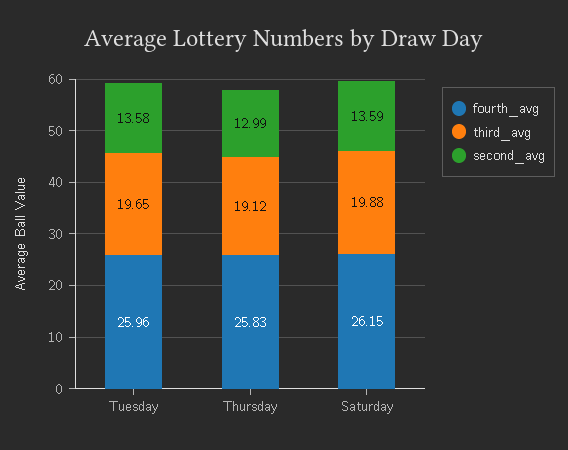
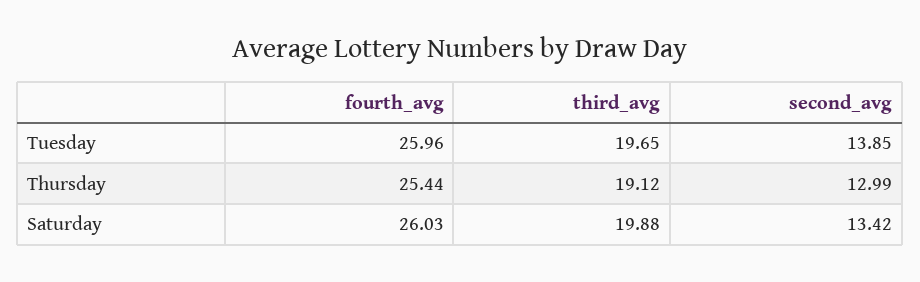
second_avg, Tuesday: 13.58 -> 13.85
fourth_avg, Thursday: 25.83 -> 25.44
fourth_avg, Saturday: 26.15 -> 26.03
second_avg, Saturday: 13.59 -> 13.42

